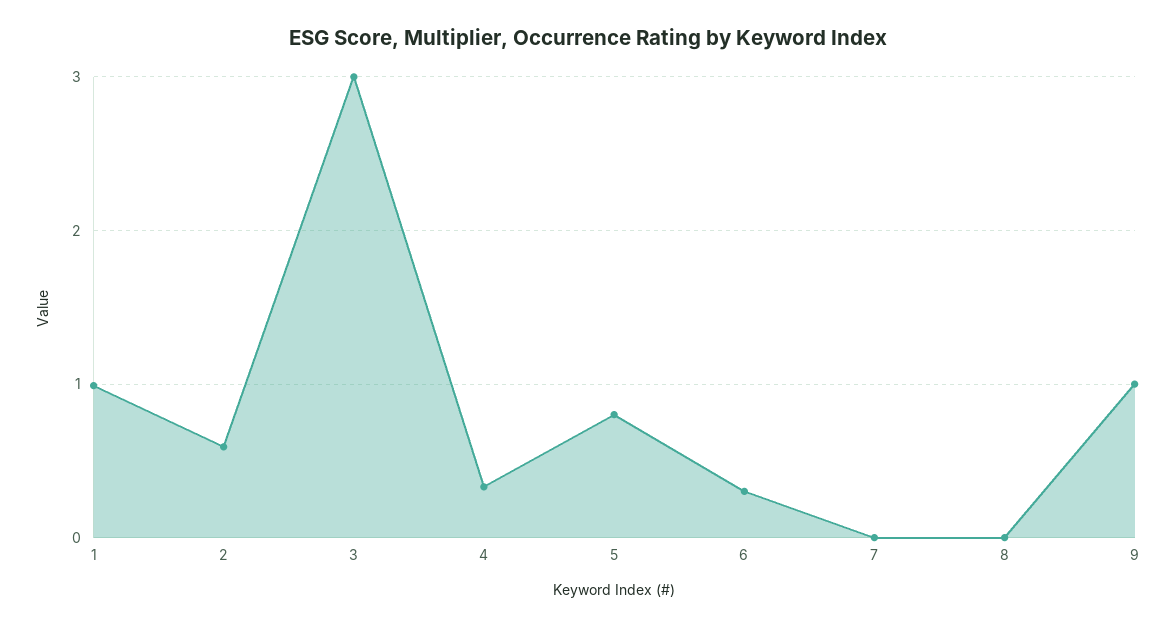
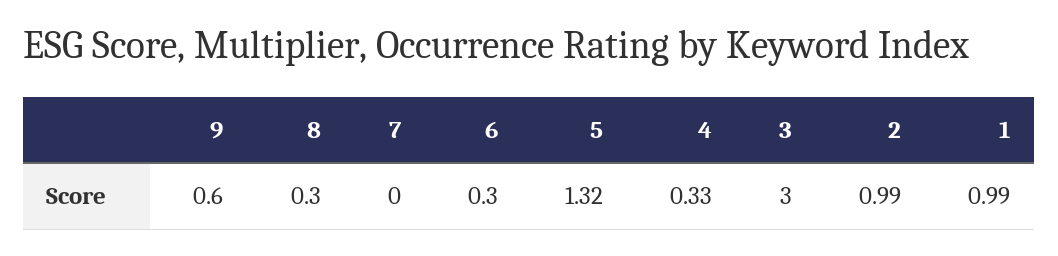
2: 0.6 -> 0.99
5: 0.8 -> 1.32
8: 0 -> 0.3
9: 1 -> 0.6

